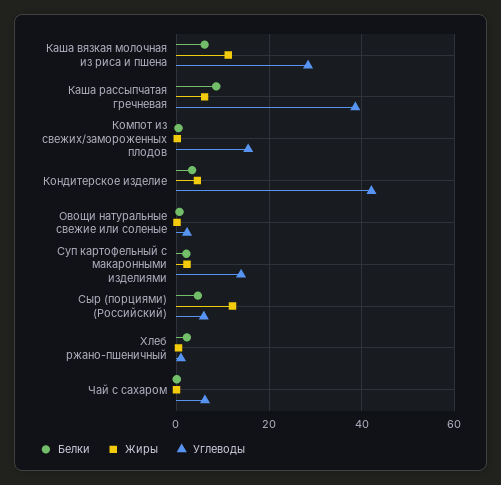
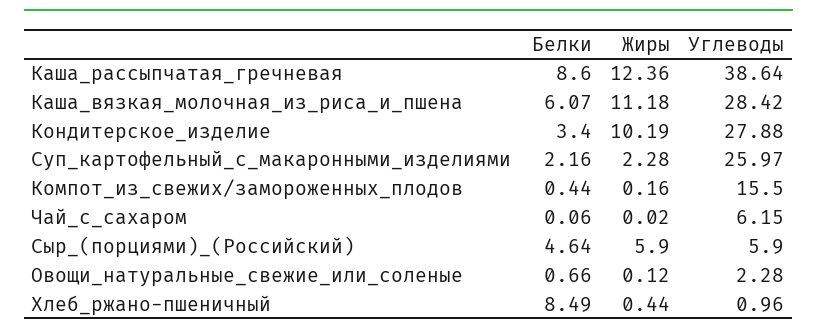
Жиры, Каша рассыпчатая гречневая: 6 -> 12.36
Жиры, Кондитерское изделие: 4 -> 10.19
Углеводы, Кондитерское изделие: 42 -> 27.88
Углеводы, Суп картофельный с макаронными изделиями: 14 -> 25.97
Жиры, Сыр (порциями) (Российский): 12 -> 5.9
Белки, Хлеб ржано-пшеничный: 2 -> 8.49

